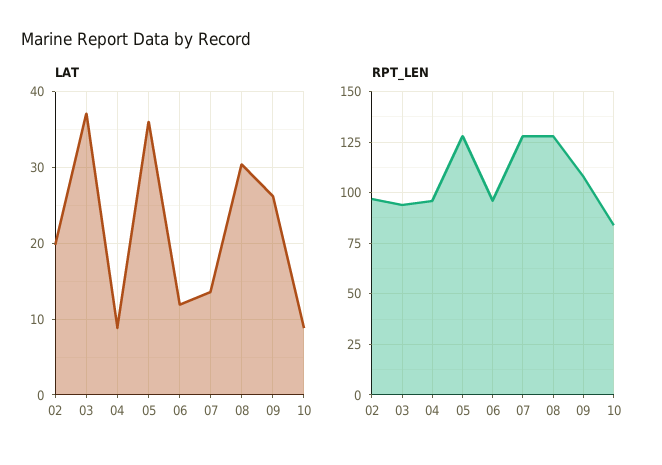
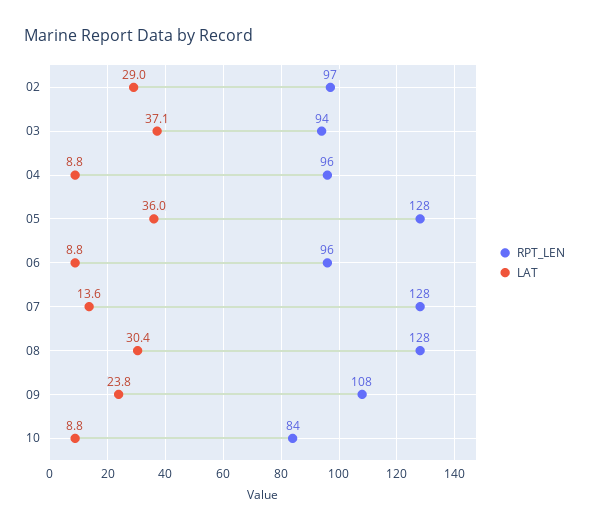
LAT, 02: 20 -> 29
LAT, 06: 12 -> 8.8
LAT, 09: 26 -> 23.8

